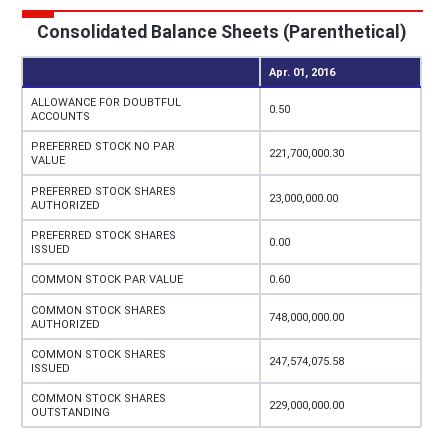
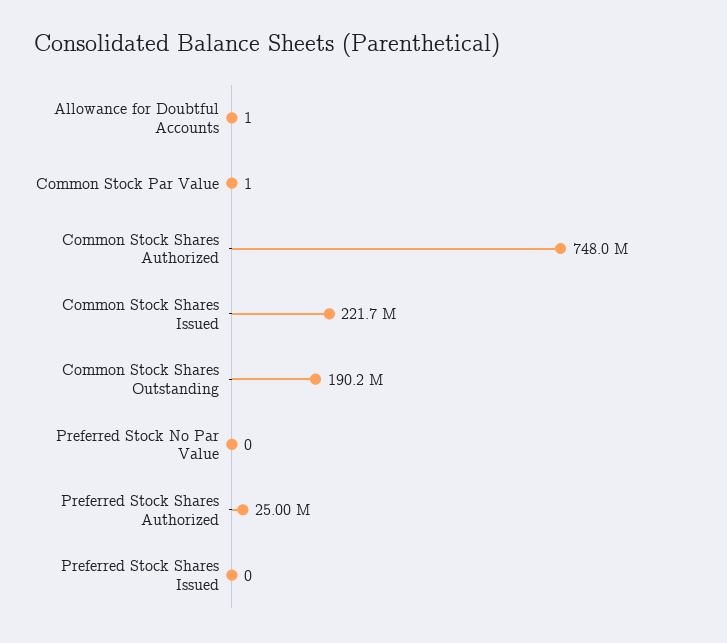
PREFERRED STOCK NO PAR VALUE: 221700000.3 -> 0
PREFERRED STOCK SHARES AUTHORIZED: 23000000 -> 25000000
COMMON STOCK SHARES ISSUED: 247574075.58 -> 221700000
COMMON STOCK SHARES OUTSTANDING: 229000000 -> 190200000

